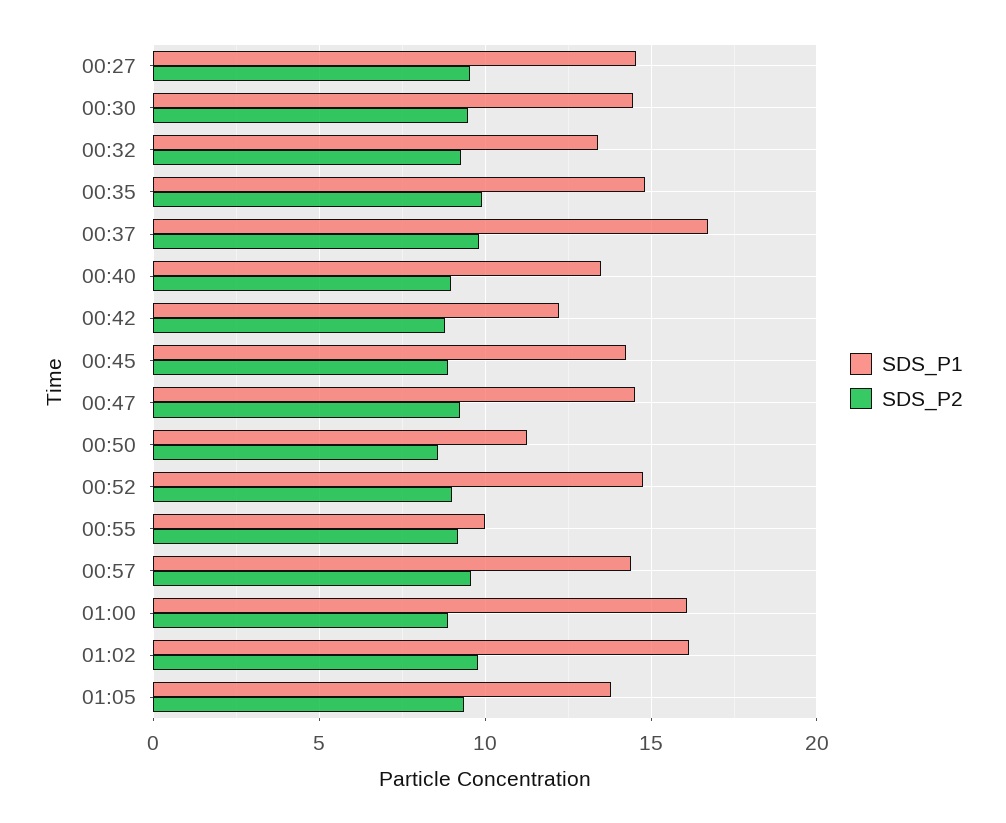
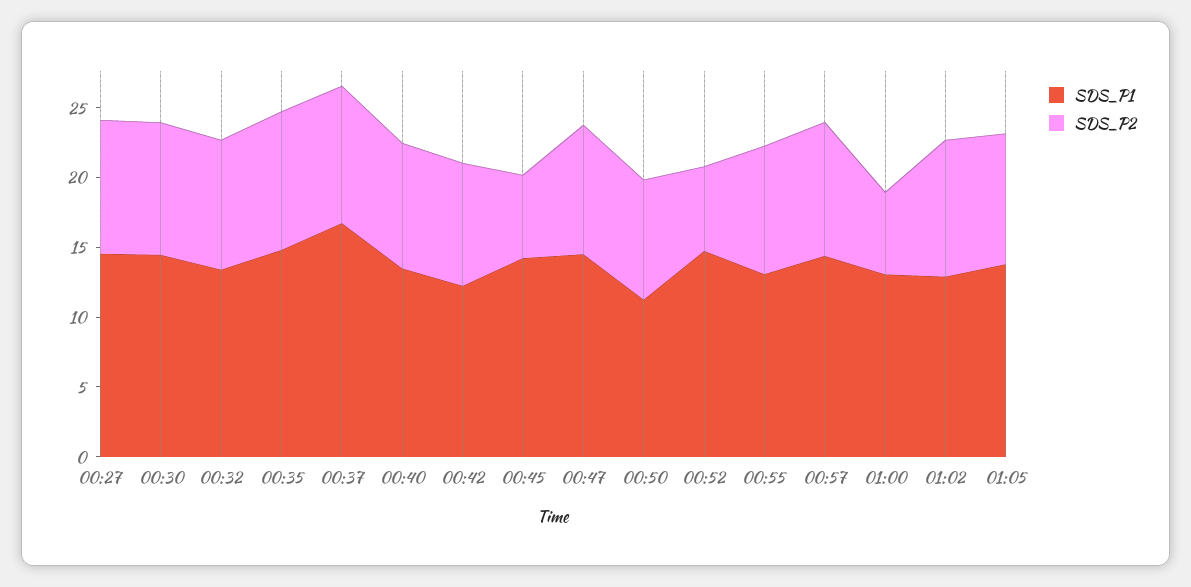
SDS_P2, 00:45: 9 -> 6
SDS_P2, 00:52: 9 -> 6
SDS_P1, 00:55: 10 -> 13
SDS_P1, 01:00: 16 -> 13
SDS_P2, 01:00: 9 -> 6
SDS_P1, 01:02: 16 -> 13

